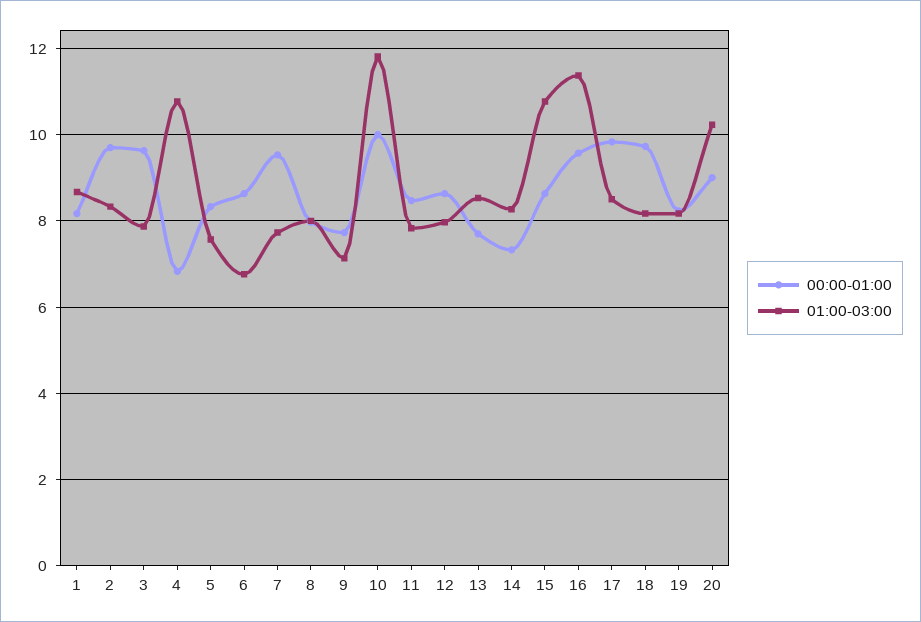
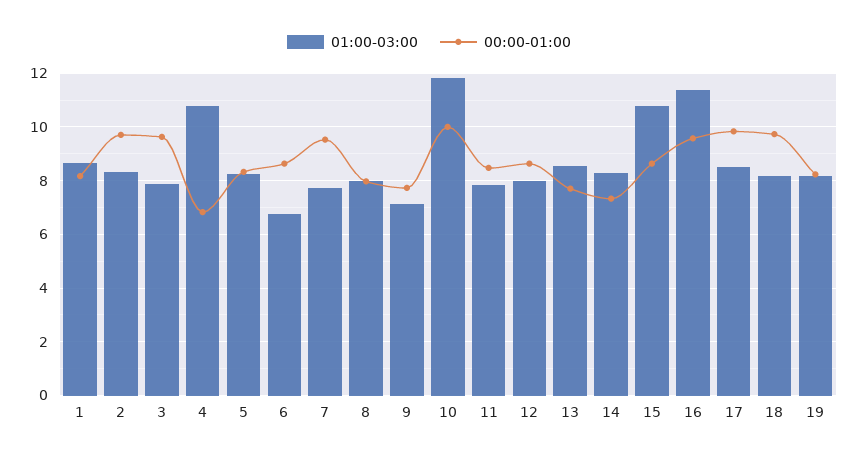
01:00-03:00, 5: 7.6 -> 8.25
00:00-01:00, 20: 9 -> none
01:00-03:00, 20: 10.2 -> none

